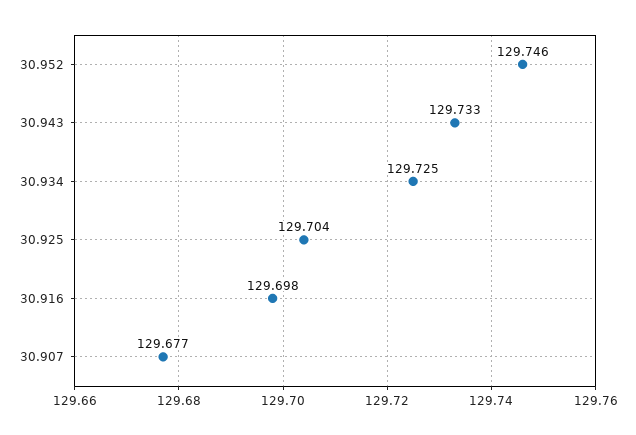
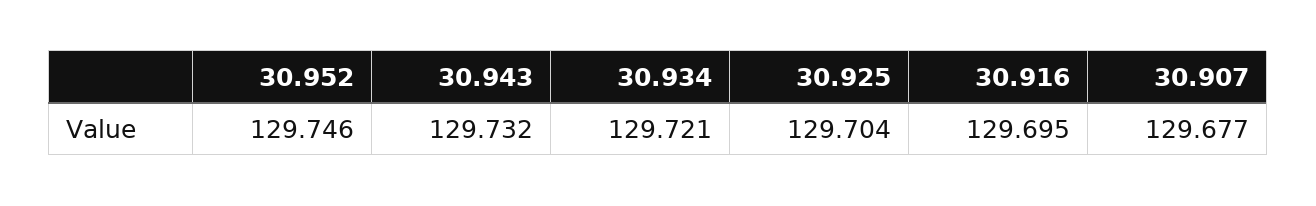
30.943: 129.733 -> 129.732
30.934: 129.725 -> 129.721
30.916: 129.698 -> 129.695

